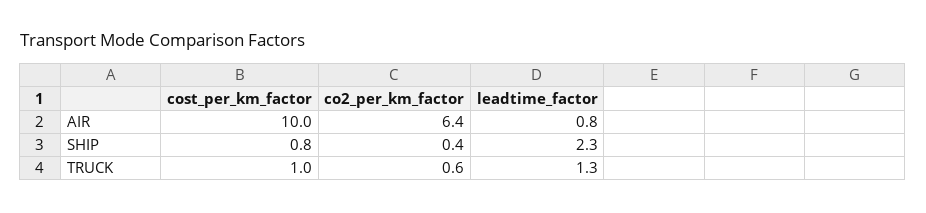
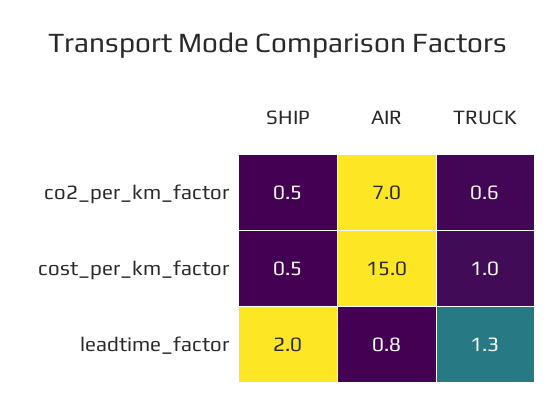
cost_per_km_factor, AIR: 10 -> 15
co2_per_km_factor, AIR: 6.4 -> 7
cost_per_km_factor, SHIP: 0.8 -> 0.5
co2_per_km_factor, SHIP: 0.4 -> 0.5
leadtime_factor, SHIP: 2.3 -> 2

